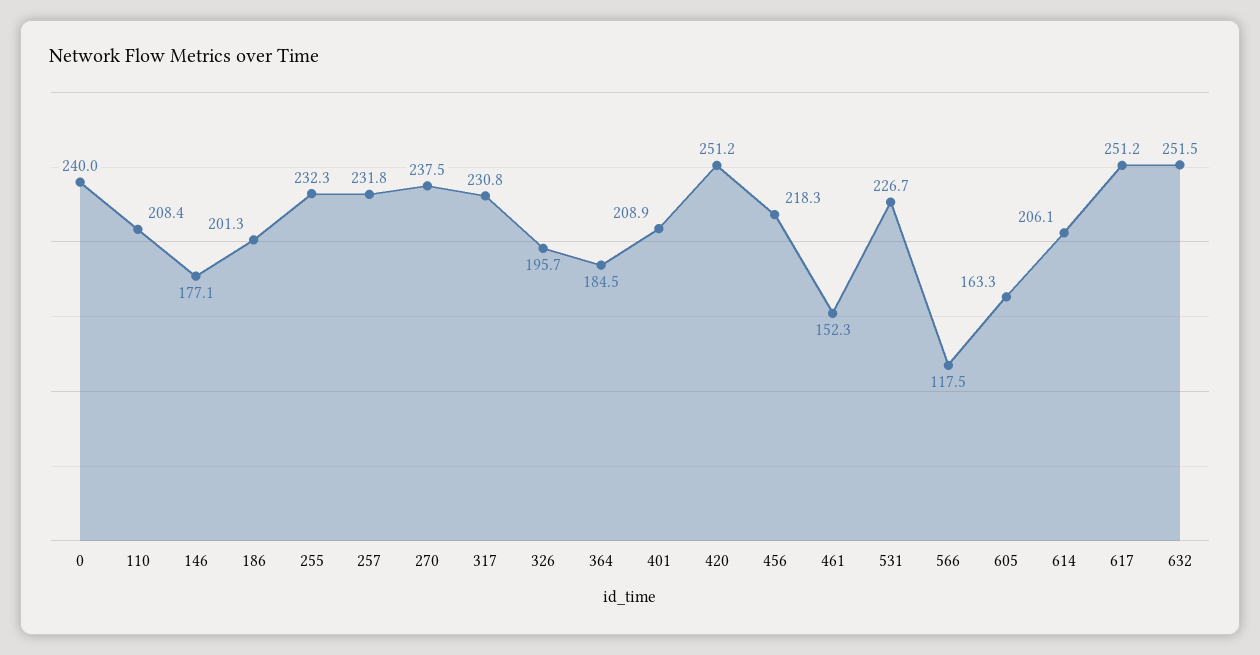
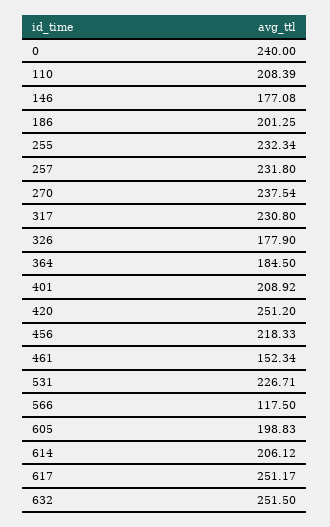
326: 195.7 -> 177.9
605: 163.3 -> 198.83

